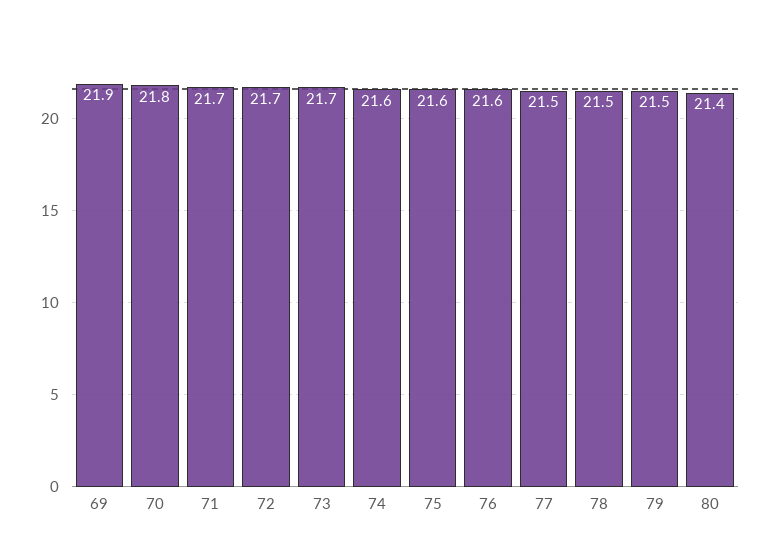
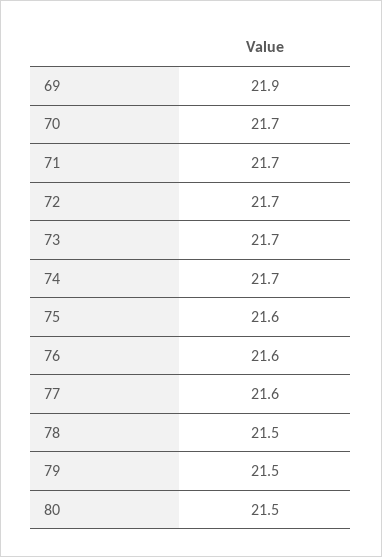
70: 21.8 -> 21.7
74: 21.6 -> 21.7
77: 21.5 -> 21.6
80: 21.4 -> 21.5

